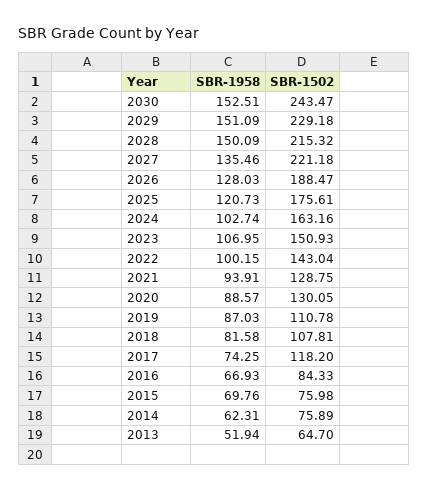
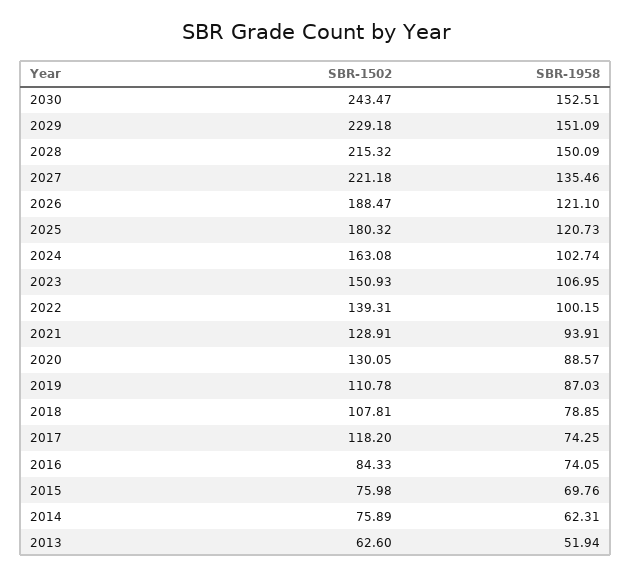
SBR-1958, 2026: 128.03 -> 121.1
SBR-1502, 2025: 175.61 -> 180.32
SBR-1502, 2024: 163.16 -> 163.08
SBR-1502, 2022: 143.04 -> 139.31
SBR-1502, 2021: 128.75 -> 128.91
SBR-1958, 2018: 81.58 -> 78.85
SBR-1958, 2016: 66.93 -> 74.05
SBR-1502, 2013: 64.7 -> 62.6

